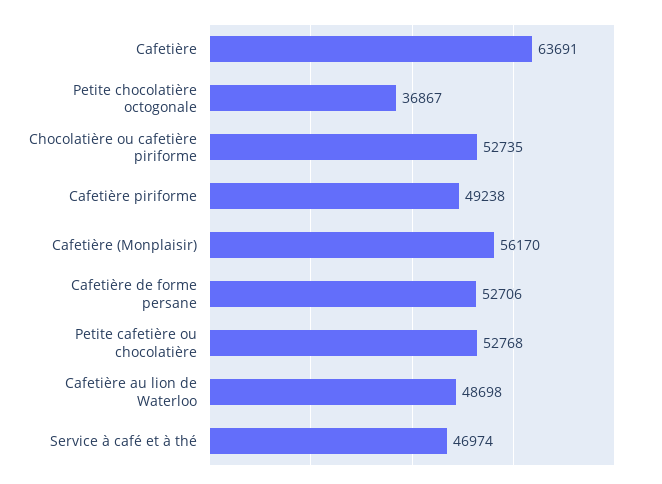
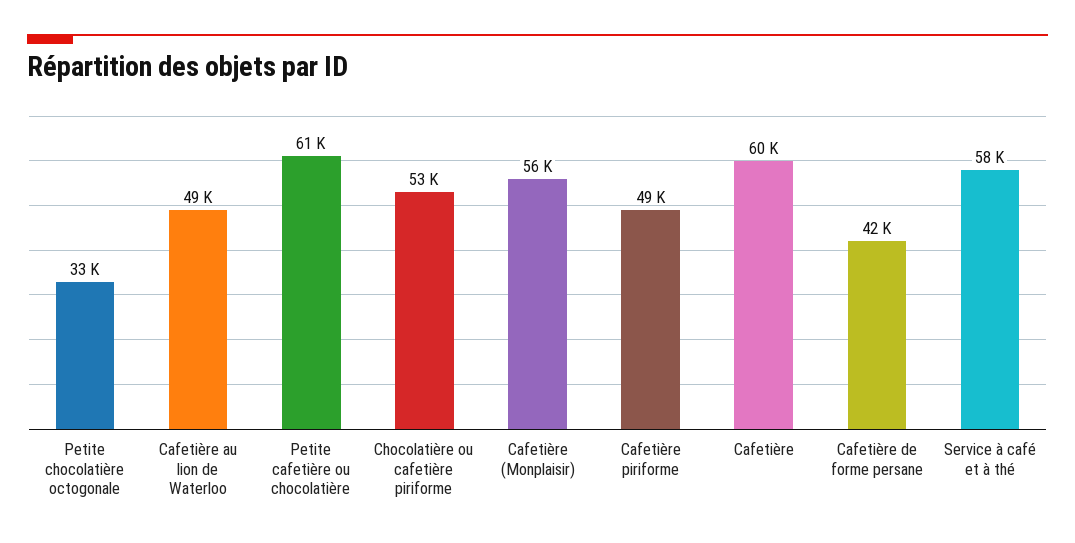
Cafetière: 63691 -> 60000
Petite chocolatière octogonale: 36867 -> 33000
Cafetière de forme persane: 52706 -> 42000
Petite cafetière ou chocolatière: 52768 -> 61000
Service à café et à thé: 46974 -> 58000

